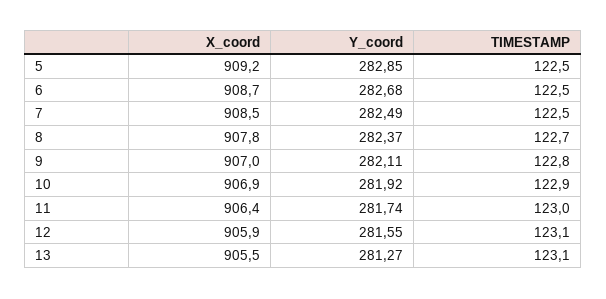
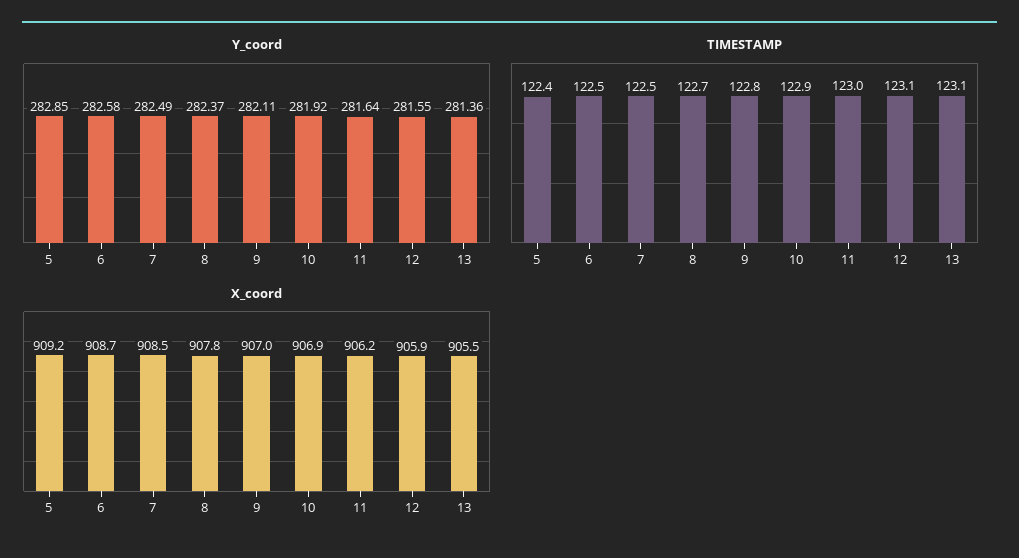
TIMESTAMP, 5: 122.5 -> 122.4
Y_coord, 6: 282.68 -> 282.58
X_coord, 11: 906.4 -> 906.2
Y_coord, 11: 281.74 -> 281.64
Y_coord, 13: 281.27 -> 281.36

